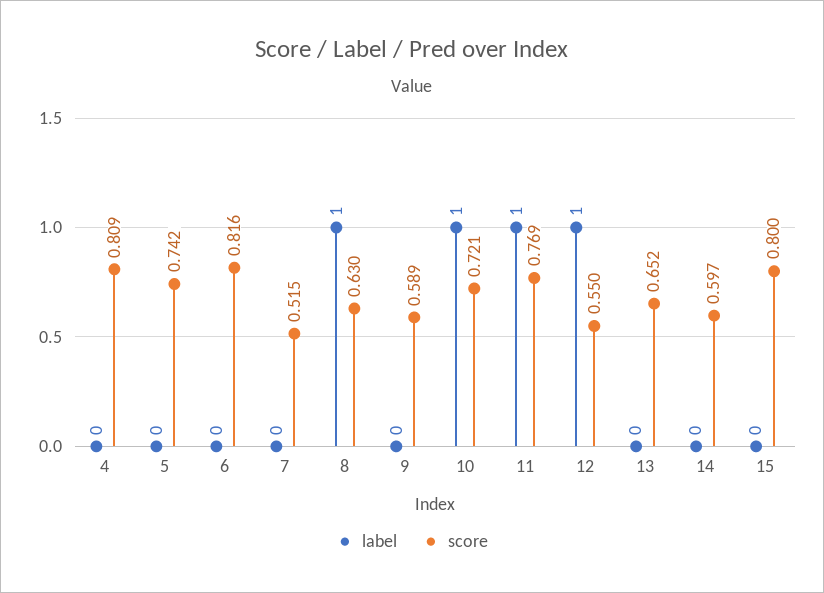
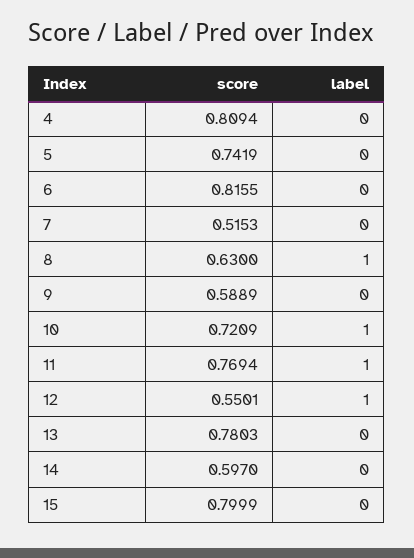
score, 13: 0.652 -> 0.7803

